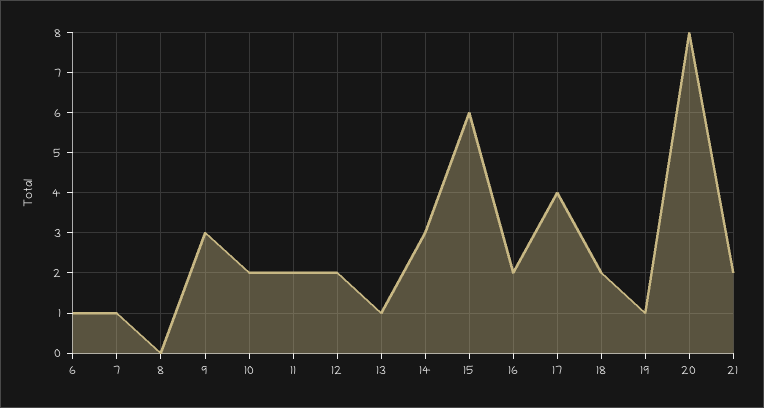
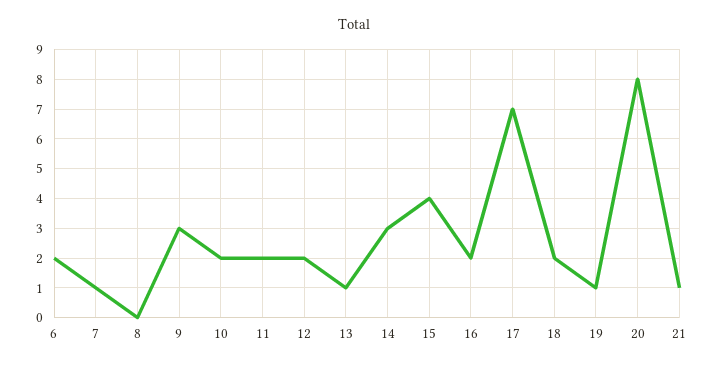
6: 1 -> 2
15: 6 -> 4
17: 4 -> 7
21: 2 -> 1

